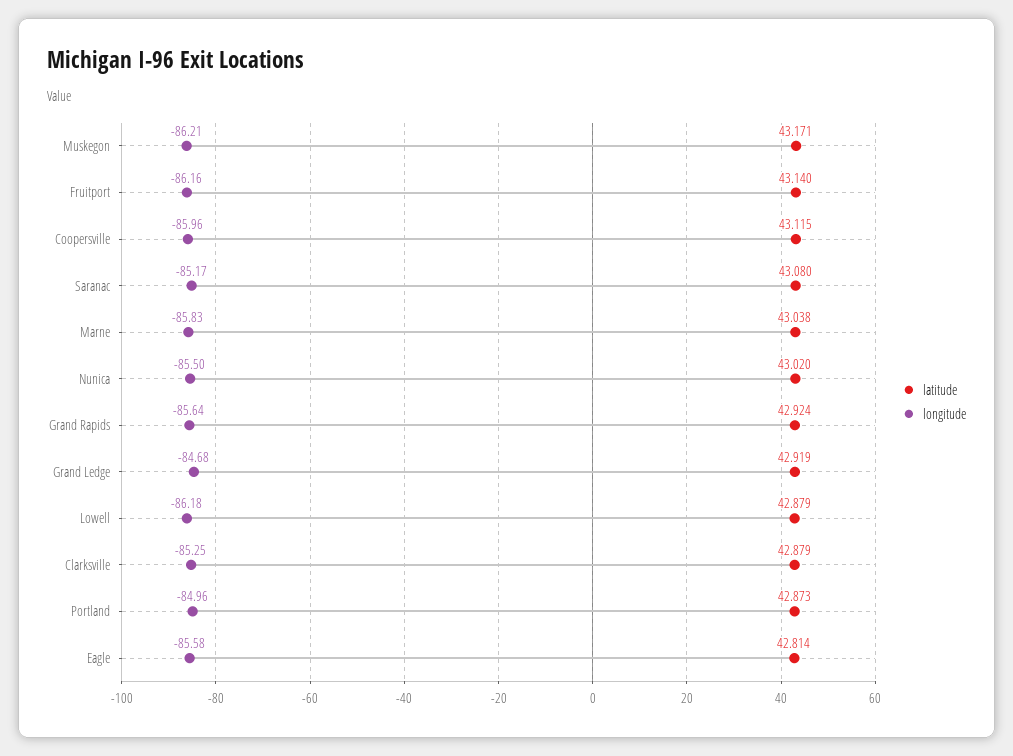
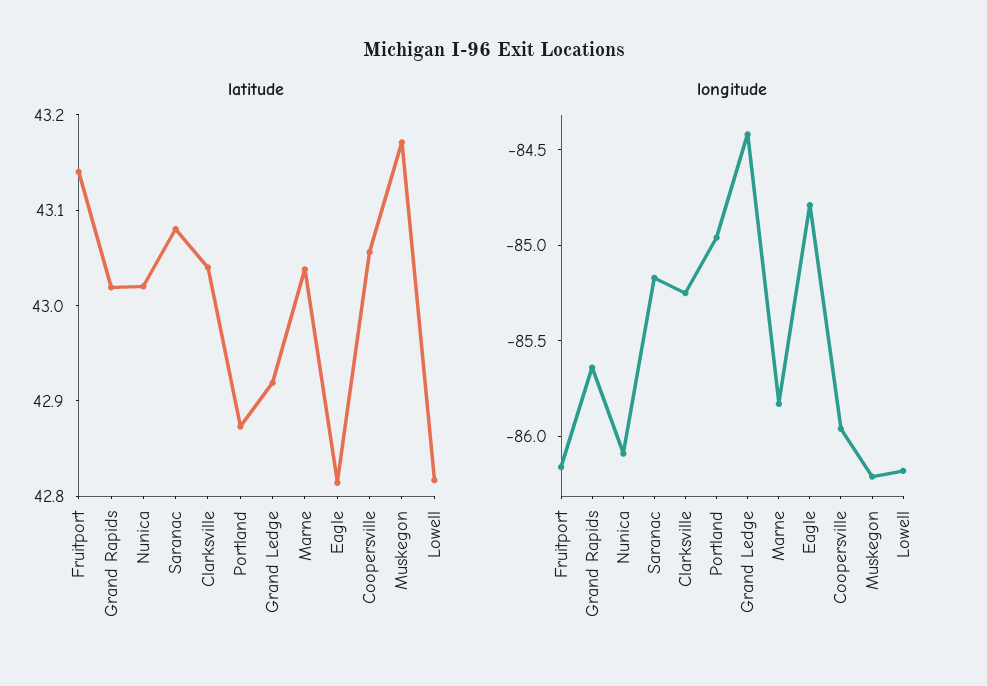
latitude, Coopersville: 43.115 -> 43.06
longitude, Nunica: -85.5 -> -86.1
latitude, Grand Rapids: 42.924 -> 43.02
longitude, Grand Ledge: -84.68 -> -84.4
latitude, Lowell: 42.879 -> 42.82
latitude, Clarksville: 42.879 -> 43.04
longitude, Eagle: -85.58 -> -84.8

